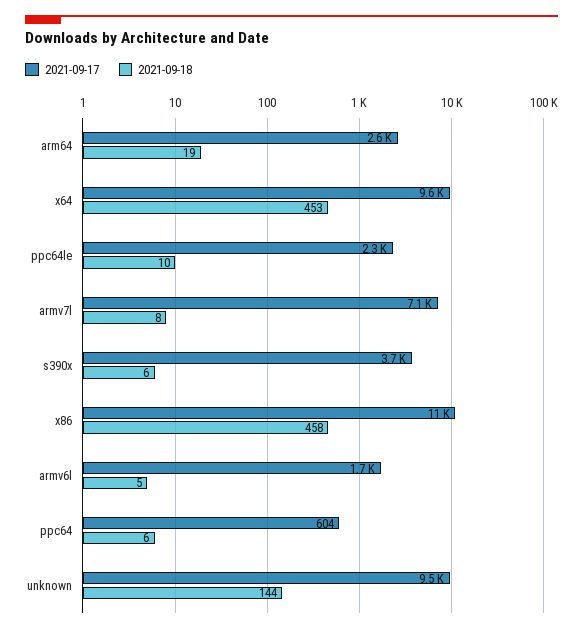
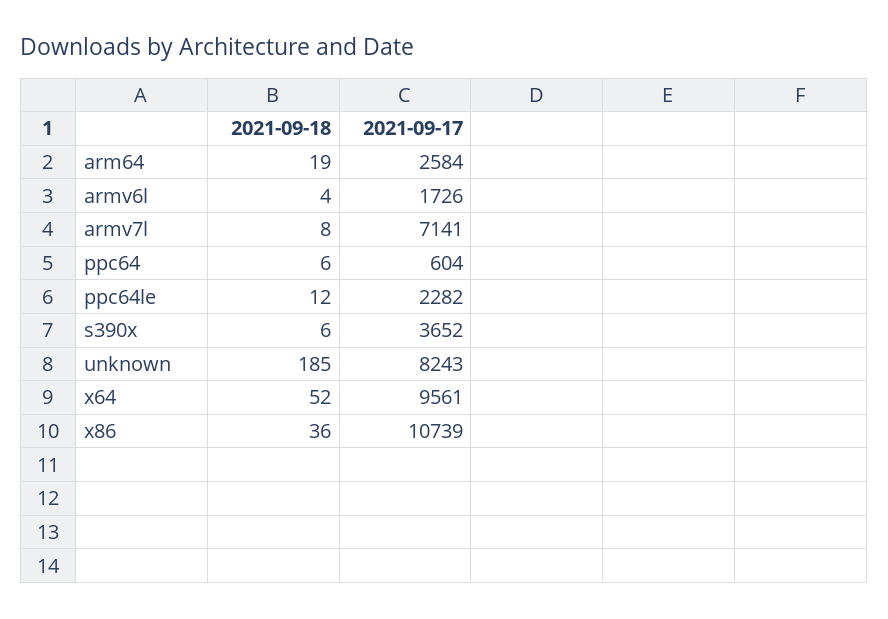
2021-09-18, x64: 453 -> 52
2021-09-18, ppc64le: 10 -> 12
2021-09-18, x86: 458 -> 36
2021-09-18, armv6l: 5 -> 4
2021-09-17, unknown: 9500 -> 8243
2021-09-18, unknown: 144 -> 185

